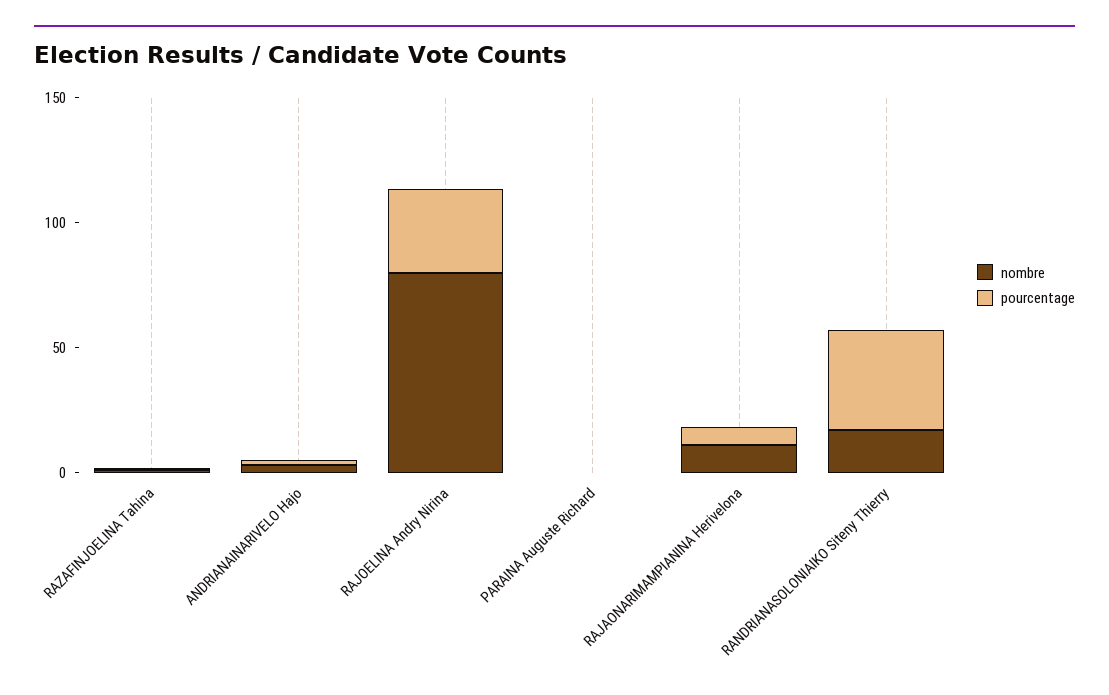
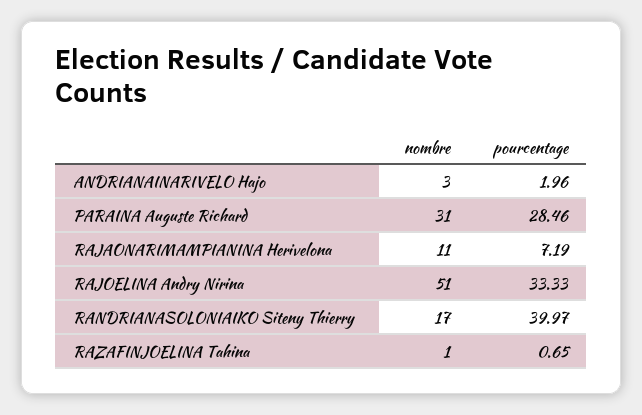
nombre, RAJOELINA Andry Nirina: 80 -> 51
nombre, PARAINA Auguste Richard: 0 -> 31
pourcentage, PARAINA Auguste Richard: 0 -> 28.46

